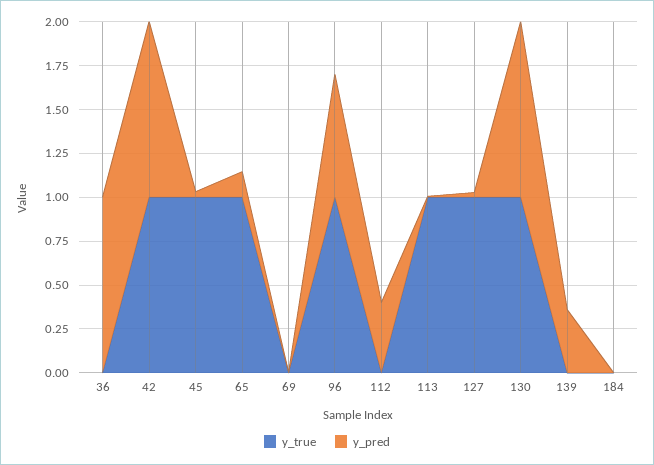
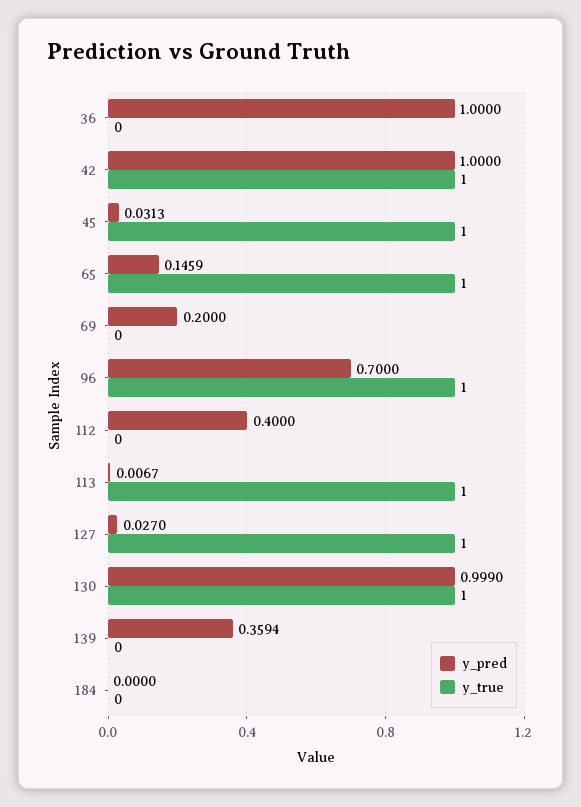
y_pred, 69: 0 -> 0.2

